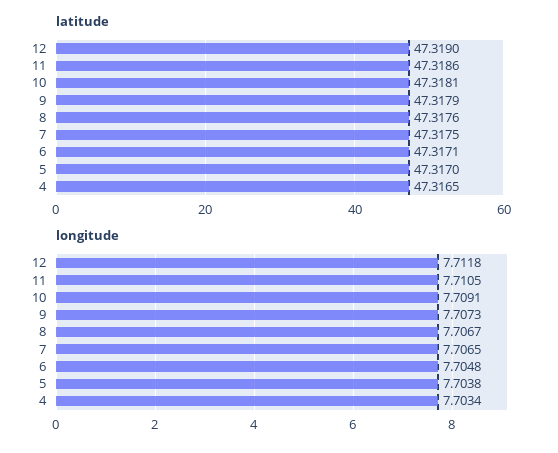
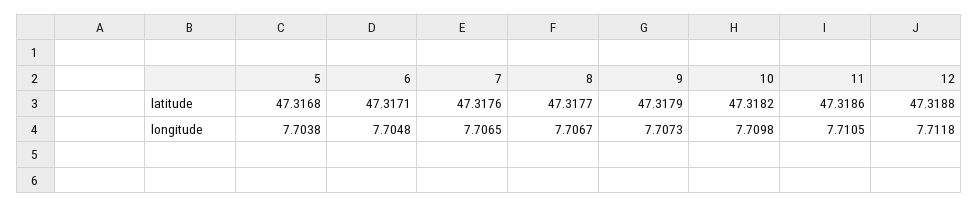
latitude, 12: 47.319 -> 47.3188
latitude, 10: 47.3181 -> 47.3182
latitude, 8: 47.3176 -> 47.3177
latitude, 7: 47.3175 -> 47.3176
latitude, 5: 47.317 -> 47.3168
latitude, 4: 47.3165 -> none
longitude, 10: 7.7091 -> 7.7098
longitude, 4: 7.7034 -> none

